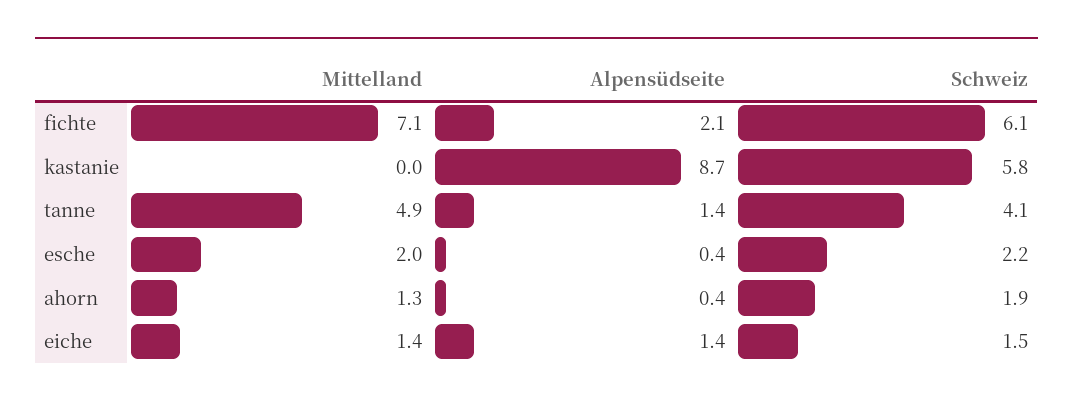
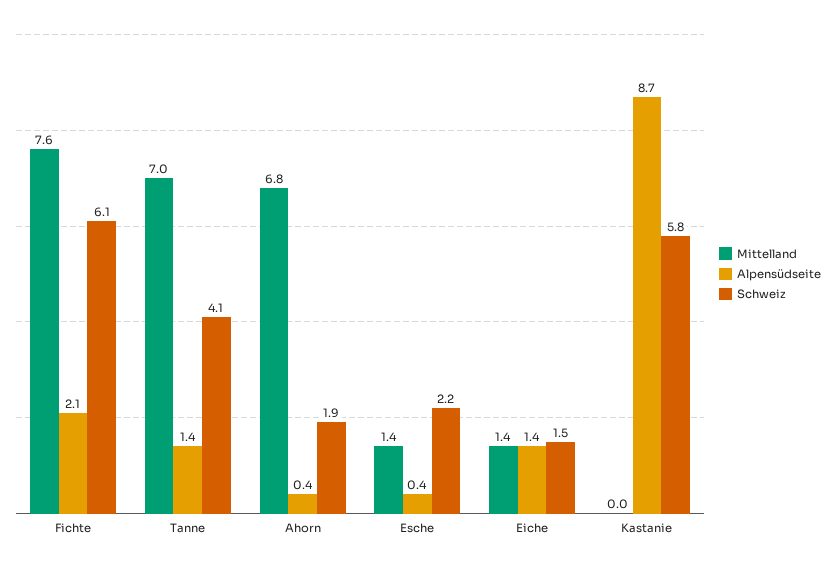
Mittelland, fichte: 7.1 -> 7.6
Mittelland, tanne: 4.9 -> 7
Mittelland, esche: 2 -> 1.4
Mittelland, ahorn: 1.3 -> 6.8

